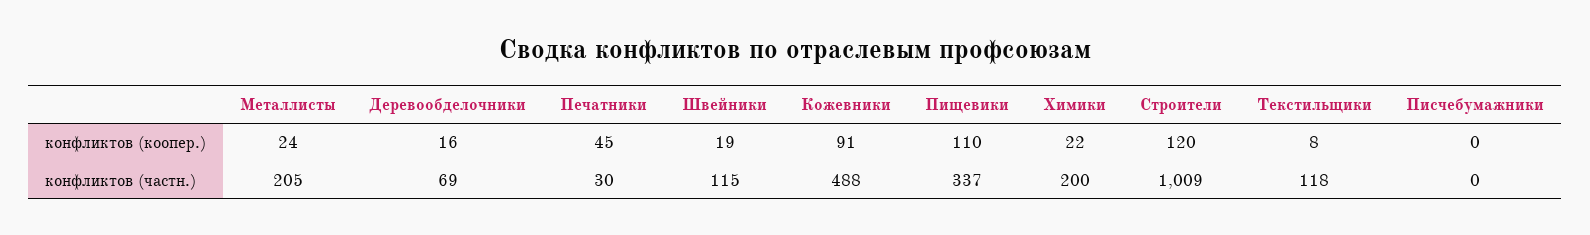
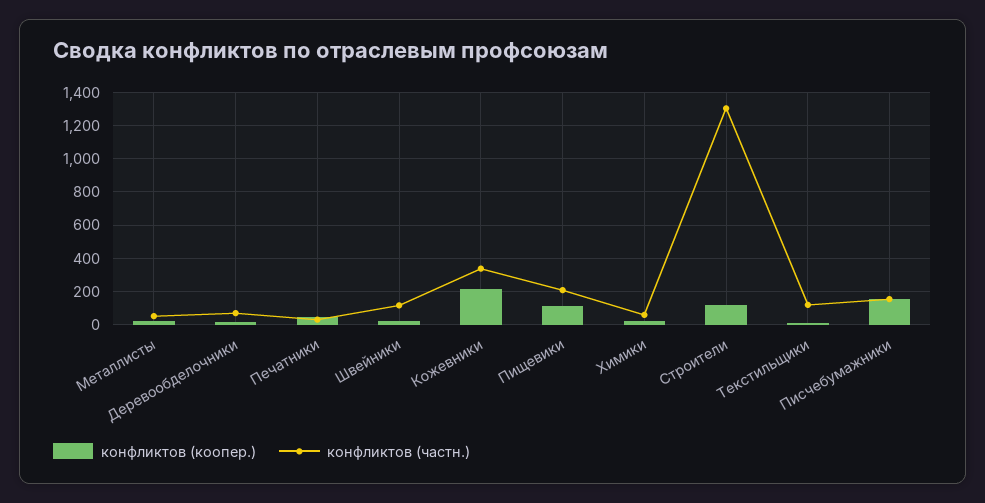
конфликтов (коопер.), Кожевники: 91 -> 200
конфликтов (коопер.), Писчебумажники: 0 -> 150
конфликтов (частн.), Металлисты: 205 -> 50
конфликтов (частн.), Кожевники: 488 -> 350
конфликтов (частн.), Пищевики: 337 -> 200
конфликтов (частн.), Химики: 200 -> 50
конфликтов (частн.), Строители: 1009 -> 1300
конфликтов (частн.), Писчебумажники: 0 -> 150

